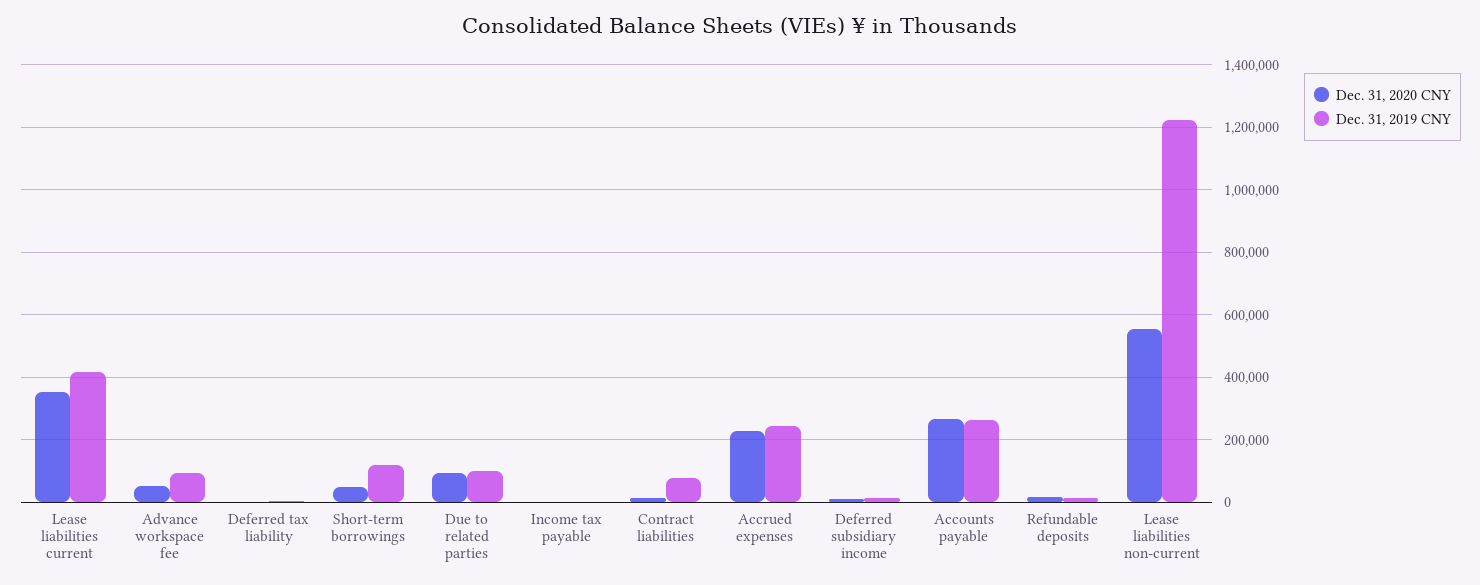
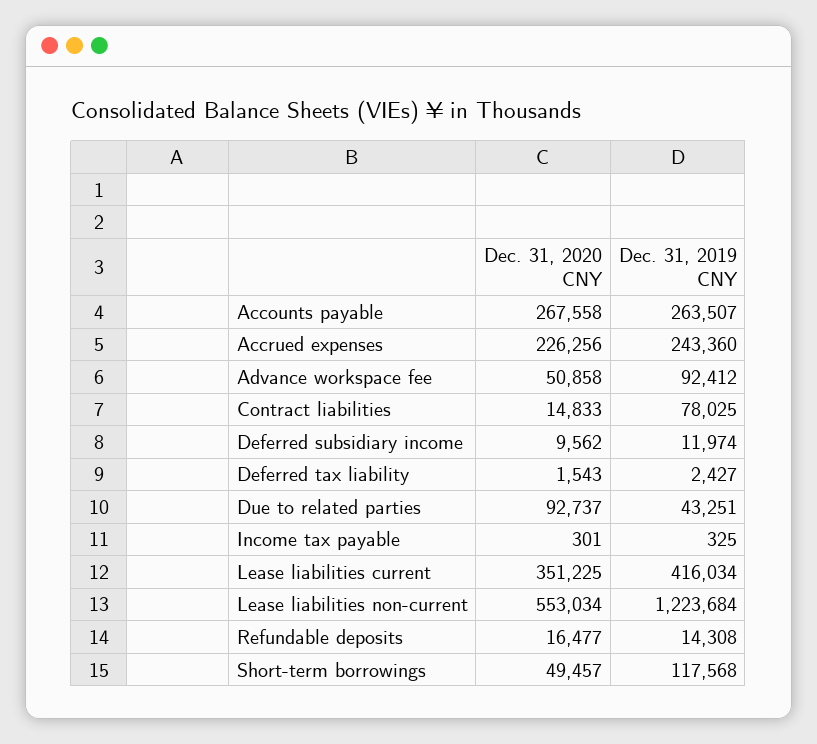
Dec. 31, 2019 CNY, Due to related parties: 100000 -> 43251

